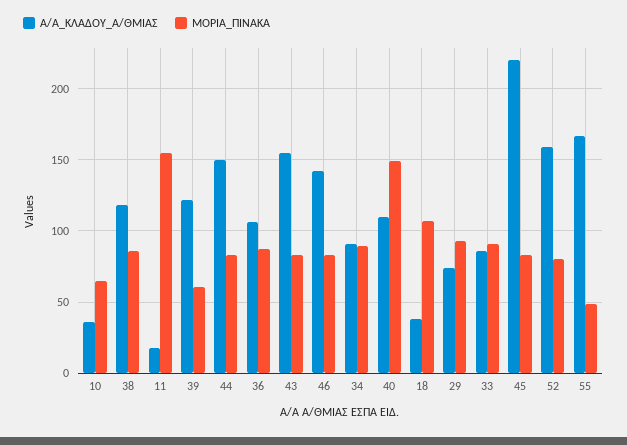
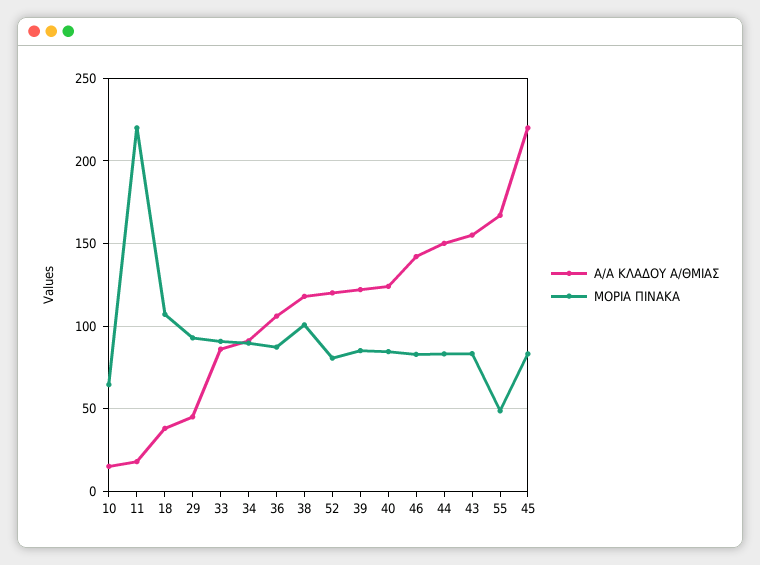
Α/Α_ΚΛΑΔΟΥ_Α/ΘΜΙΑΣ, 10: 35 -> 15
ΜΟΡΙΑ_ΠΙΝΑΚΑ, 38: 85 -> 100
ΜΟΡΙΑ_ΠΙΝΑΚΑ, 11: 155 -> 220
ΜΟΡΙΑ_ΠΙΝΑΚΑ, 39: 60 -> 85
Α/Α_ΚΛΑΔΟΥ_Α/ΘΜΙΑΣ, 40: 110 -> 125
ΜΟΡΙΑ_ΠΙΝΑΚΑ, 40: 150 -> 85
Α/Α_ΚΛΑΔΟΥ_Α/ΘΜΙΑΣ, 29: 75 -> 45
Α/Α_ΚΛΑΔΟΥ_Α/ΘΜΙΑΣ, 52: 160 -> 120

